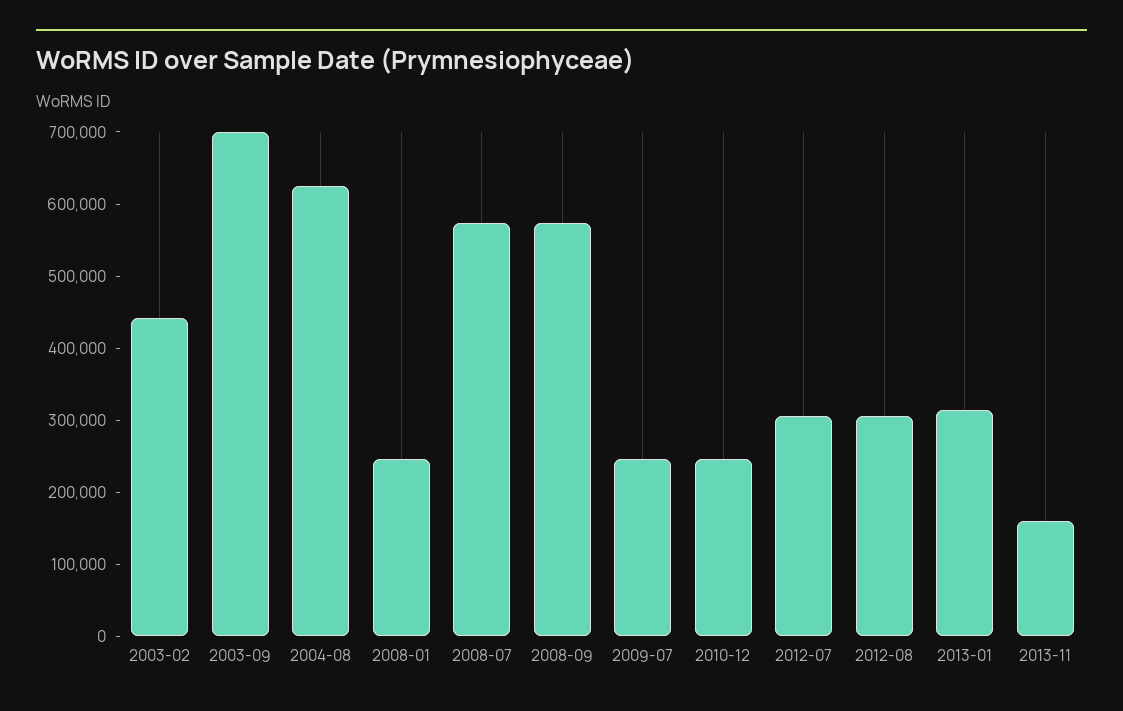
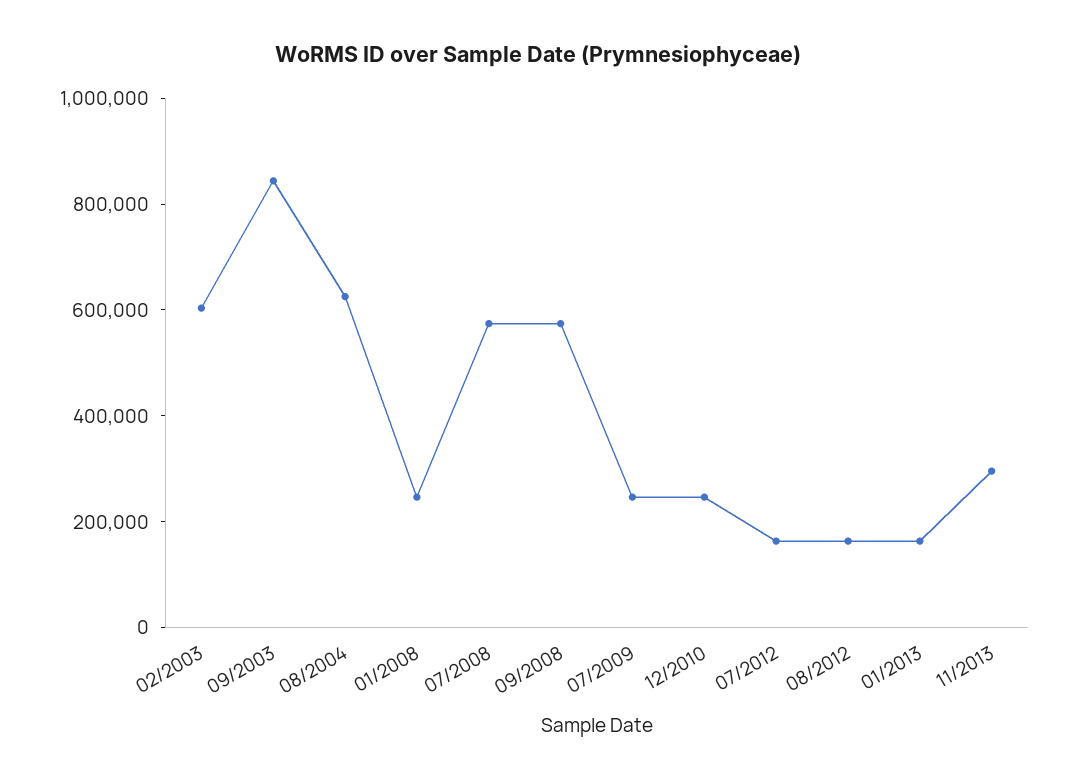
2003-02: 440000 -> 600000
2003-09: 700000 -> 850000
2012-07: 300000 -> 150000
2012-08: 300000 -> 150000
2013-01: 320000 -> 150000
2013-11: 160000 -> 300000

